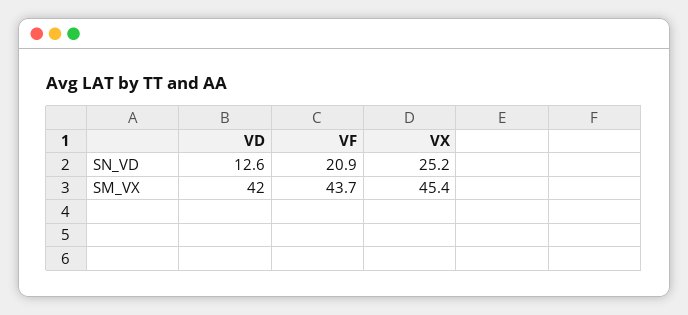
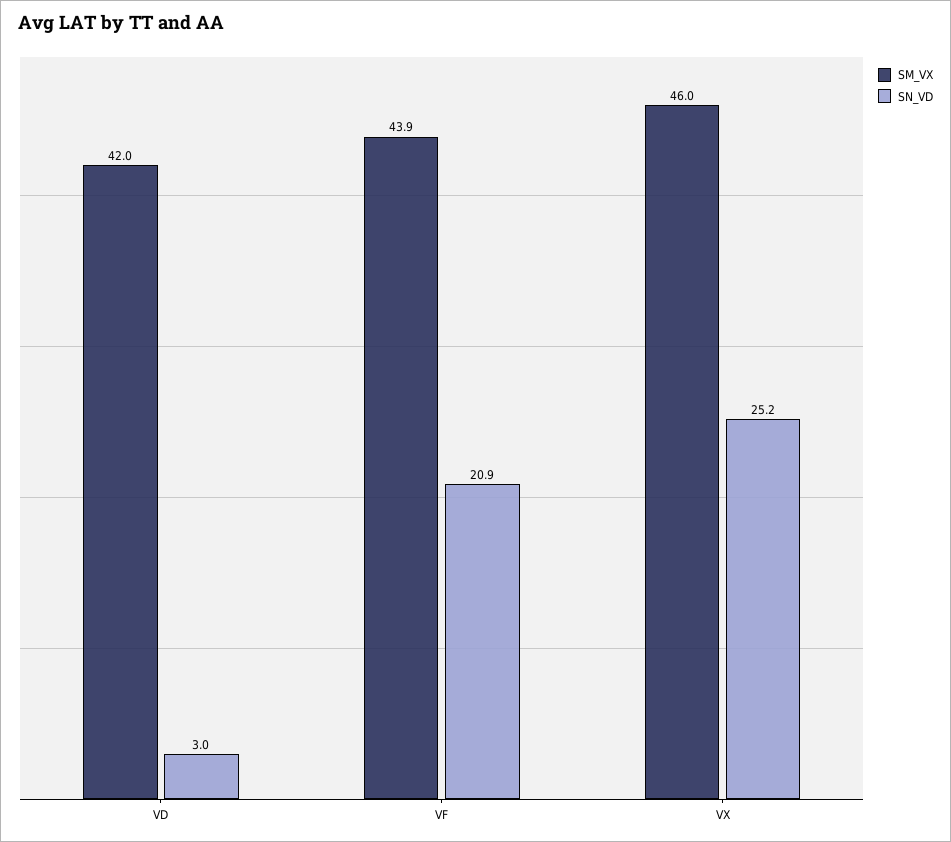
SN_VD, VD: 12.6 -> 3
SM_VX, VF: 43.7 -> 43.9
SM_VX, VX: 45.4 -> 46

